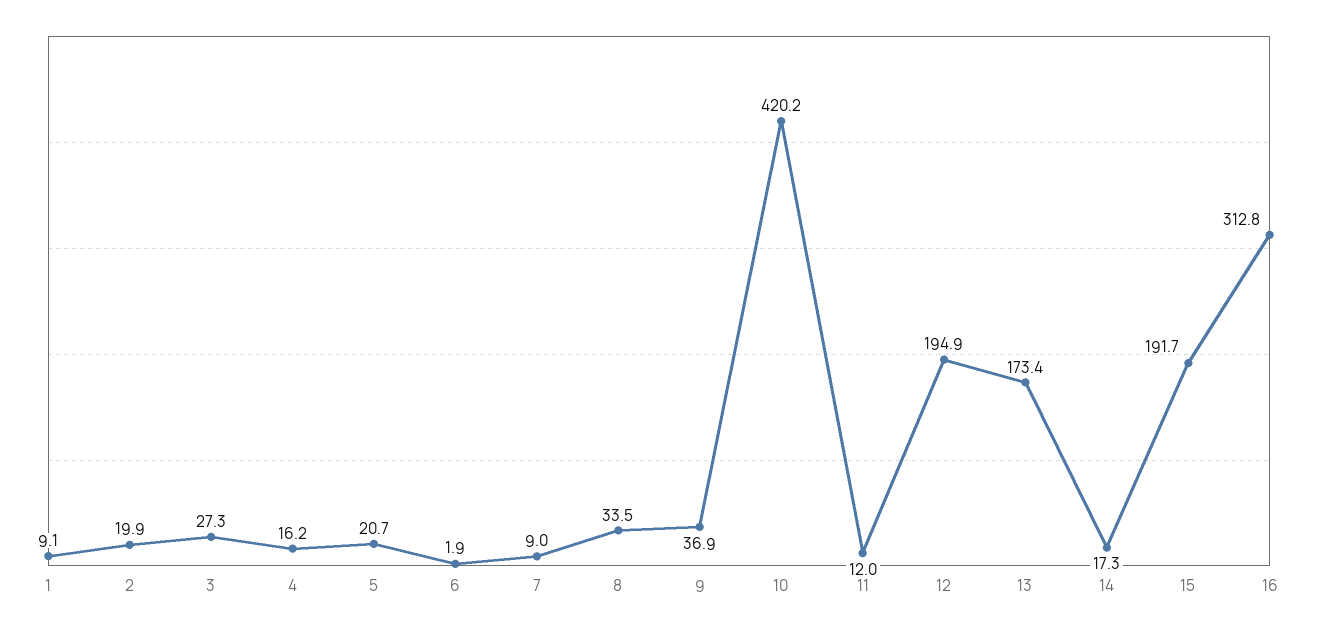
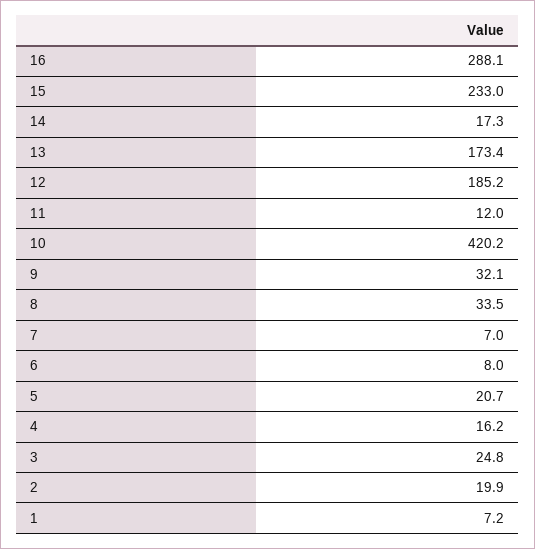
1: 9.1 -> 7.2
3: 27.3 -> 24.8
6: 1.9 -> 8
7: 9 -> 7
9: 36.9 -> 32.1
12: 194.9 -> 185.2
15: 191.7 -> 233
16: 312.8 -> 288.1

